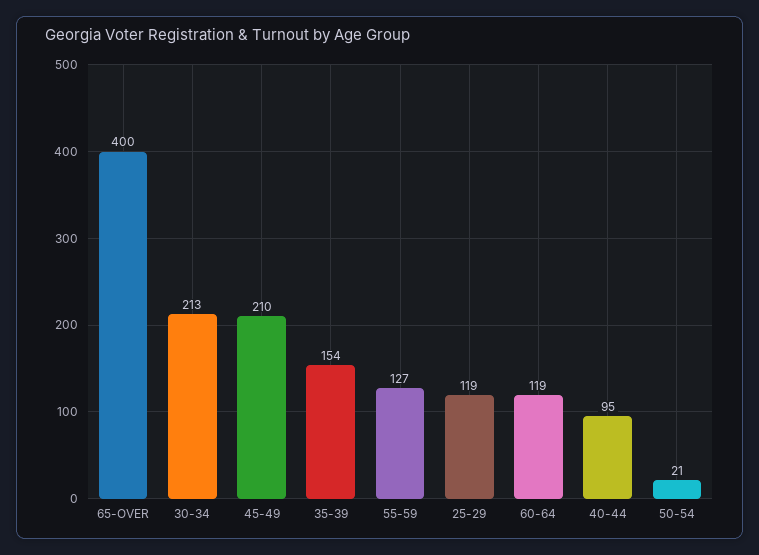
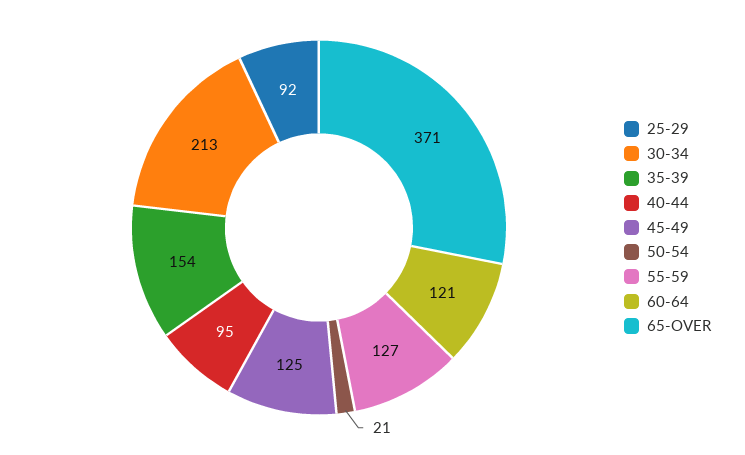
65-OVER: 400 -> 371
45-49: 210 -> 125
25-29: 119 -> 92
60-64: 119 -> 121

